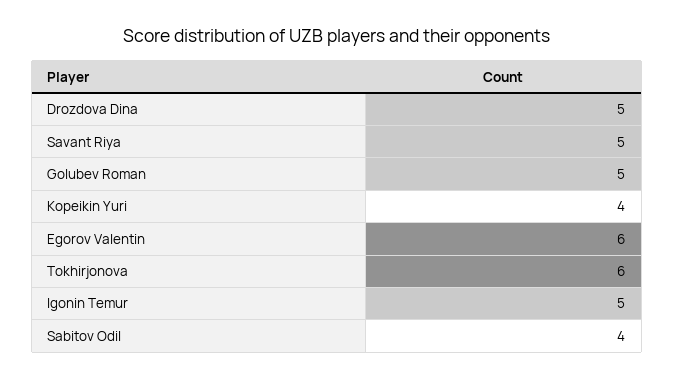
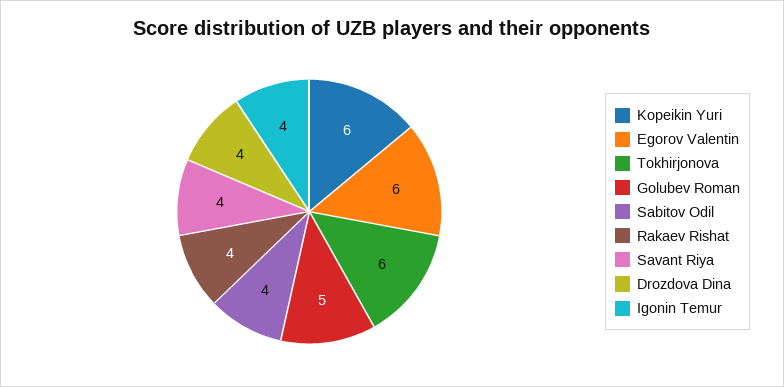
Drozdova Dina: 5 -> 4
Savant Riya: 5 -> 4
Kopeikin Yuri: 4 -> 6
Igonin Temur: 5 -> 4
Rakaev Rishat: none -> 4

